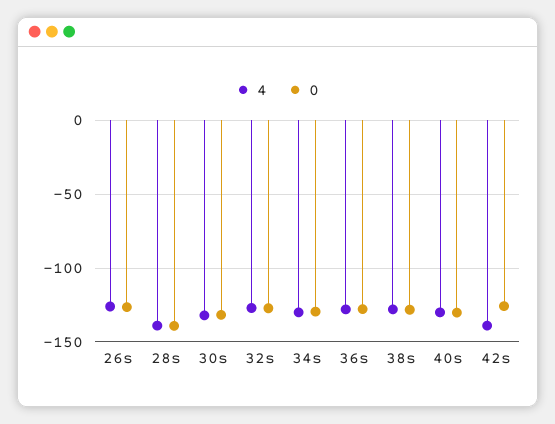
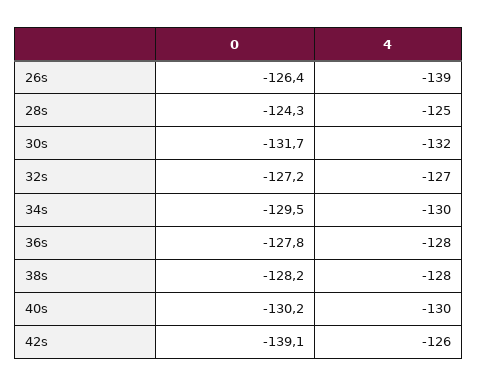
4, 26s: -125 -> -139
4, 28s: -140 -> -125
0, 28s: -140 -> -124.3
4, 42s: -140 -> -126
0, 42s: -125 -> -139.1

